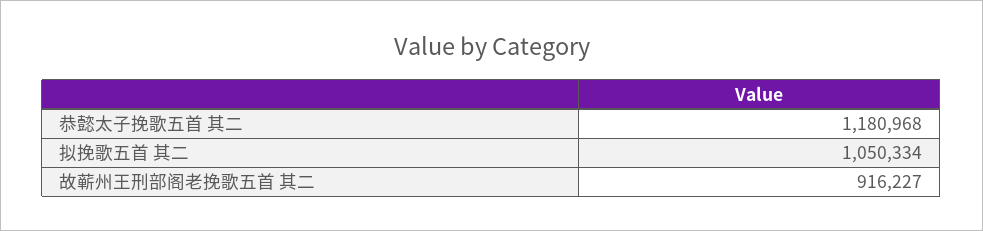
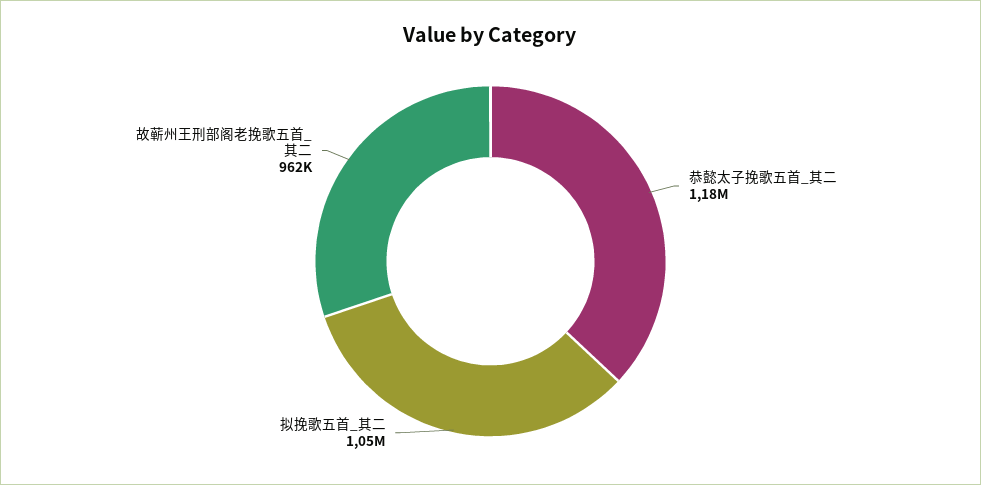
故蕲州王刑部阁老挽歌五首 其二: 916227 -> 962000

